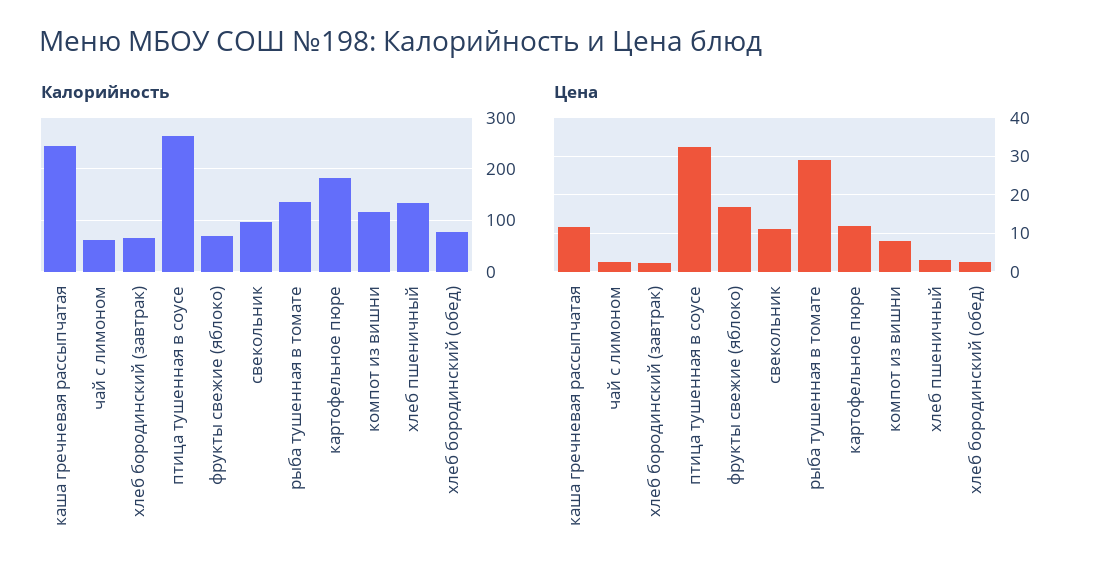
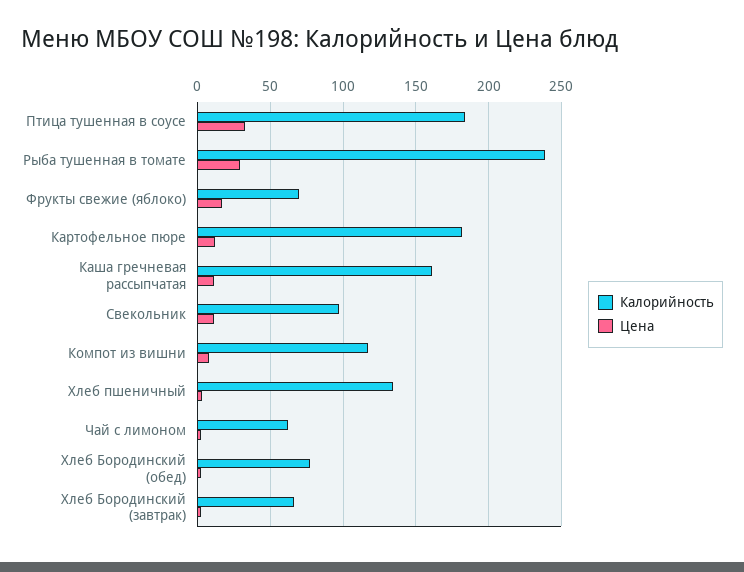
Калорийность, каша гречневая рассыпчатая: 240 -> 160
Калорийность, птица тушенная в соусе: 260 -> 185
Калорийность, рыба тушенная в томате: 140 -> 240

